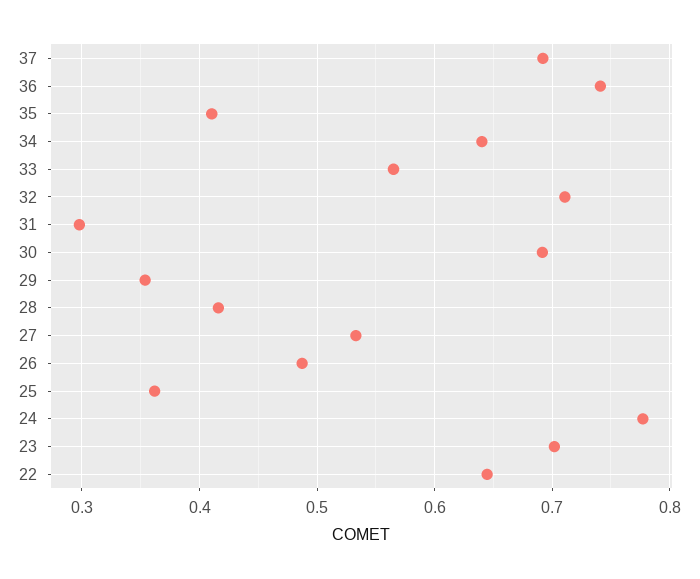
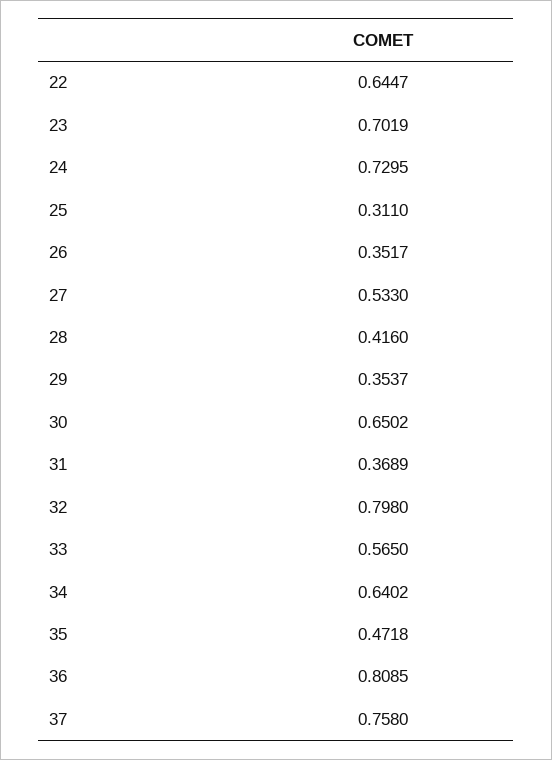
37: 0.69 -> 0.758
36: 0.74 -> 0.8085
35: 0.41 -> 0.4718
32: 0.71 -> 0.798
31: 0.3 -> 0.3689
30: 0.69 -> 0.6502
26: 0.49 -> 0.3517
25: 0.36 -> 0.311
24: 0.78 -> 0.7295

